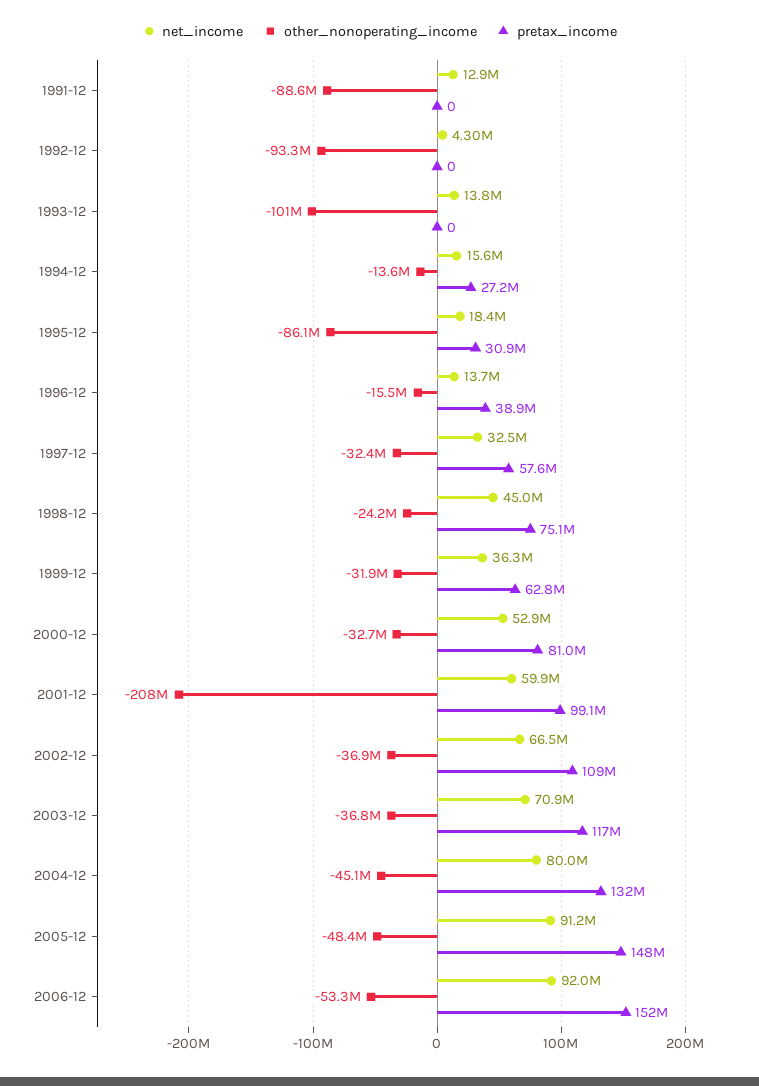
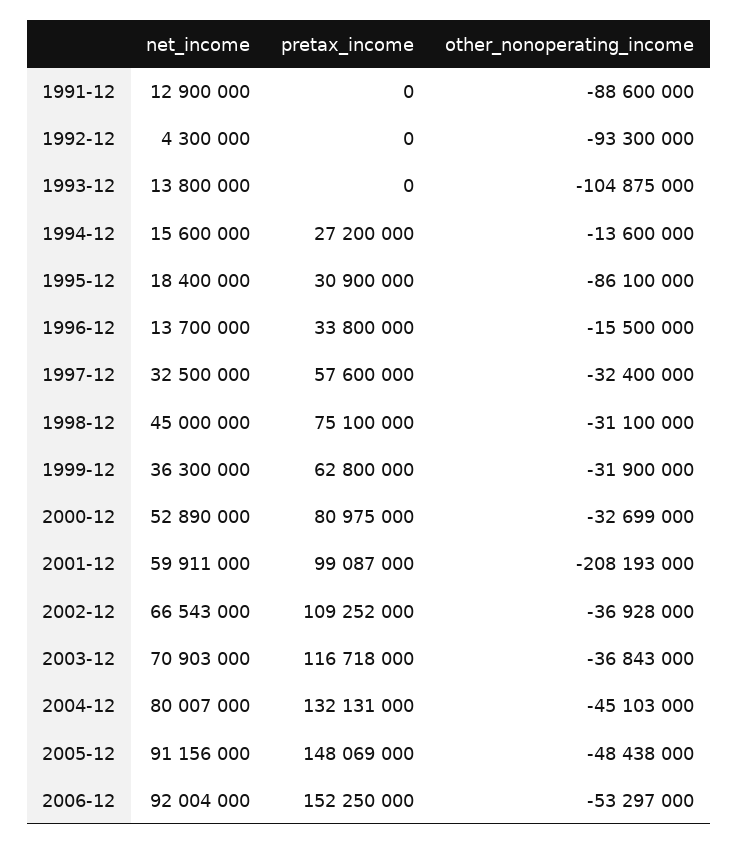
other_nonoperating_income, 1993-12: -101000000 -> -104875000
pretax_income, 1996-12: 38900000 -> 33800000
other_nonoperating_income, 1998-12: -24200000 -> -31100000

